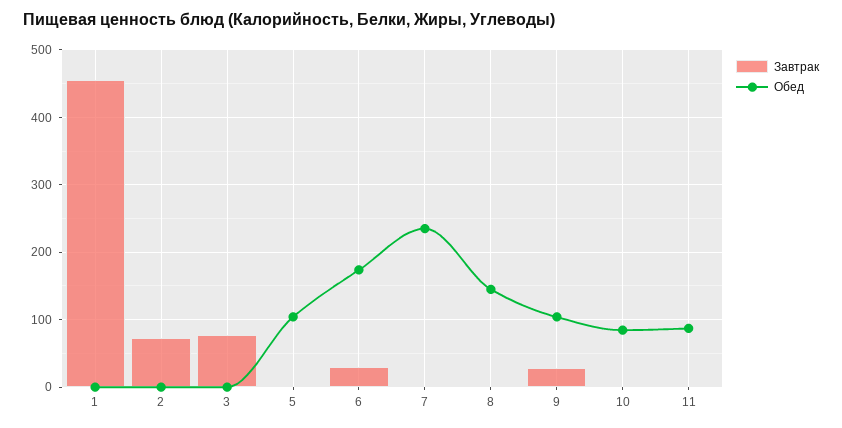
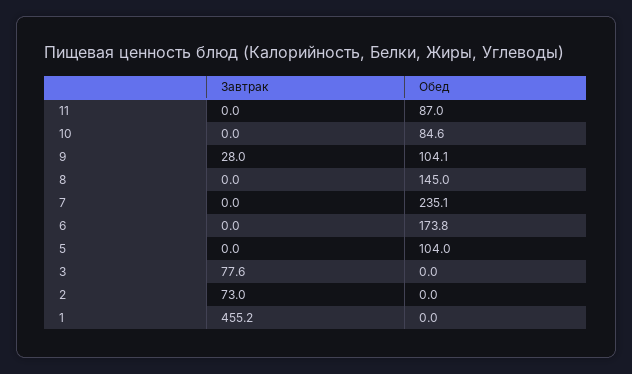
Завтрак, 6: 30 -> 0

